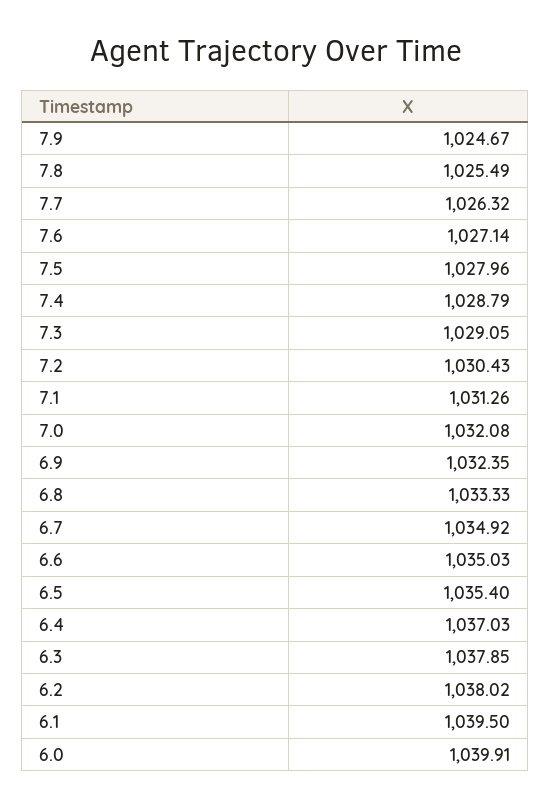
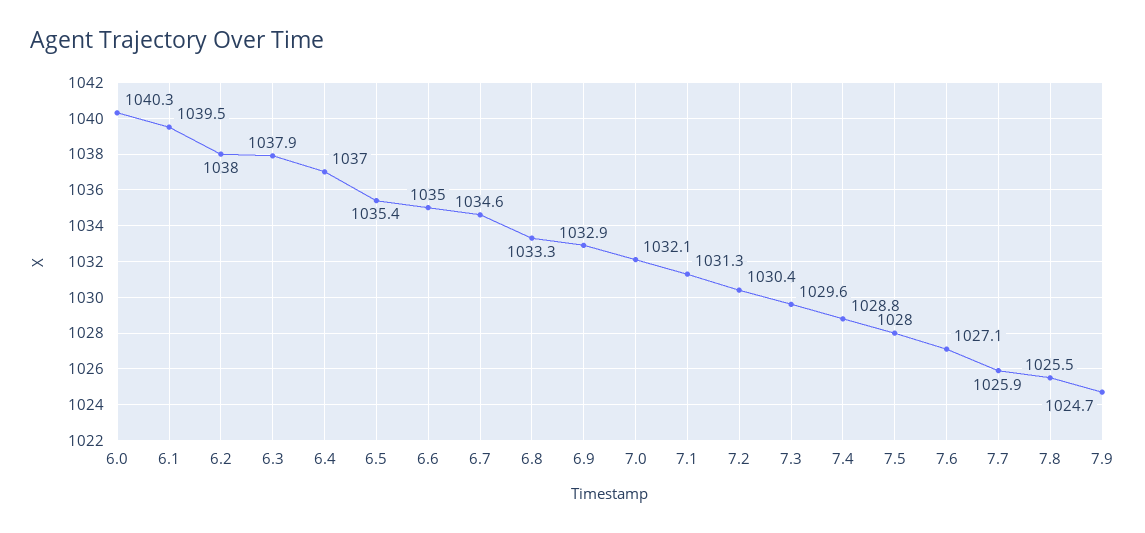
7.7: 1026.32 -> 1025.9
7.3: 1029.05 -> 1029.6
6.9: 1032.35 -> 1032.9
6.7: 1034.92 -> 1034.6
6.0: 1039.91 -> 1040.3

